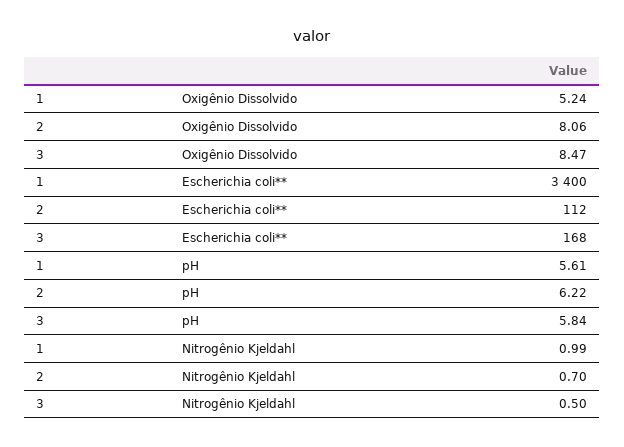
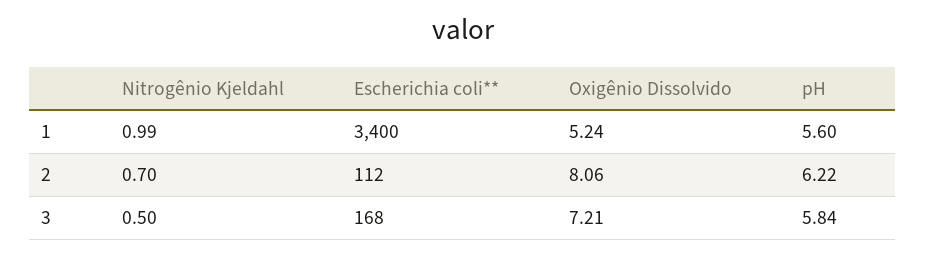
3, Oxigênio Dissolvido: 8.47 -> 7.21
1, pH: 5.61 -> 5.6

